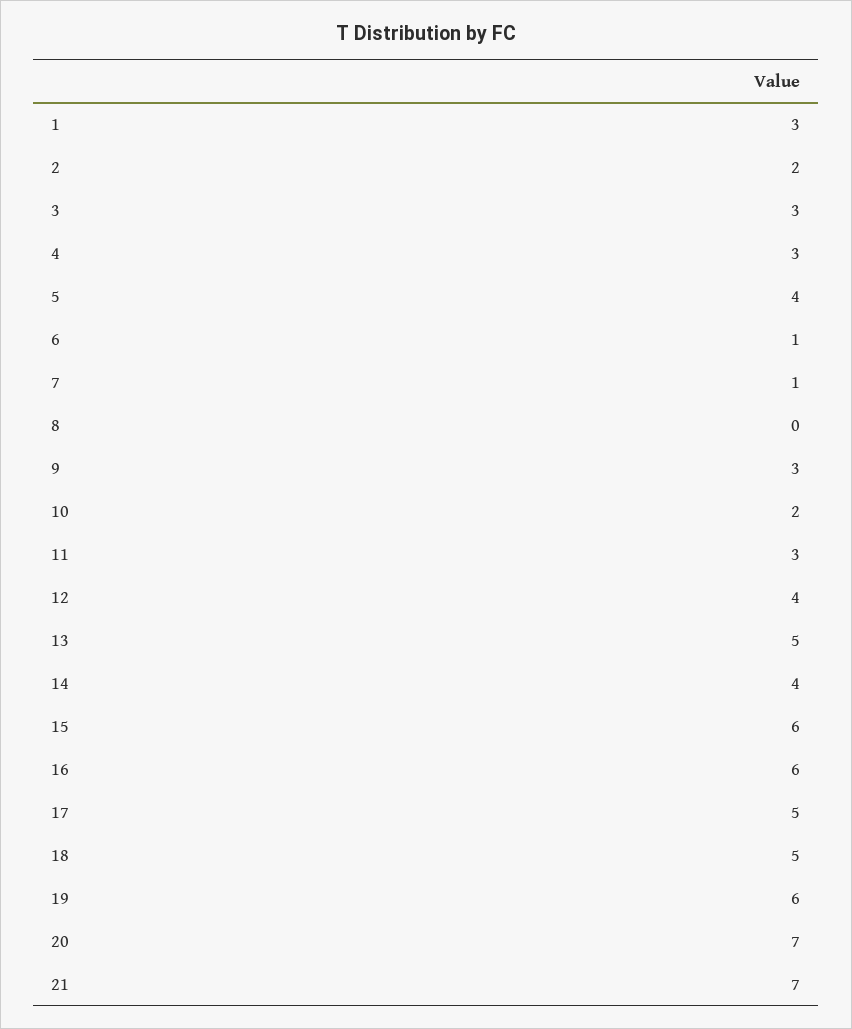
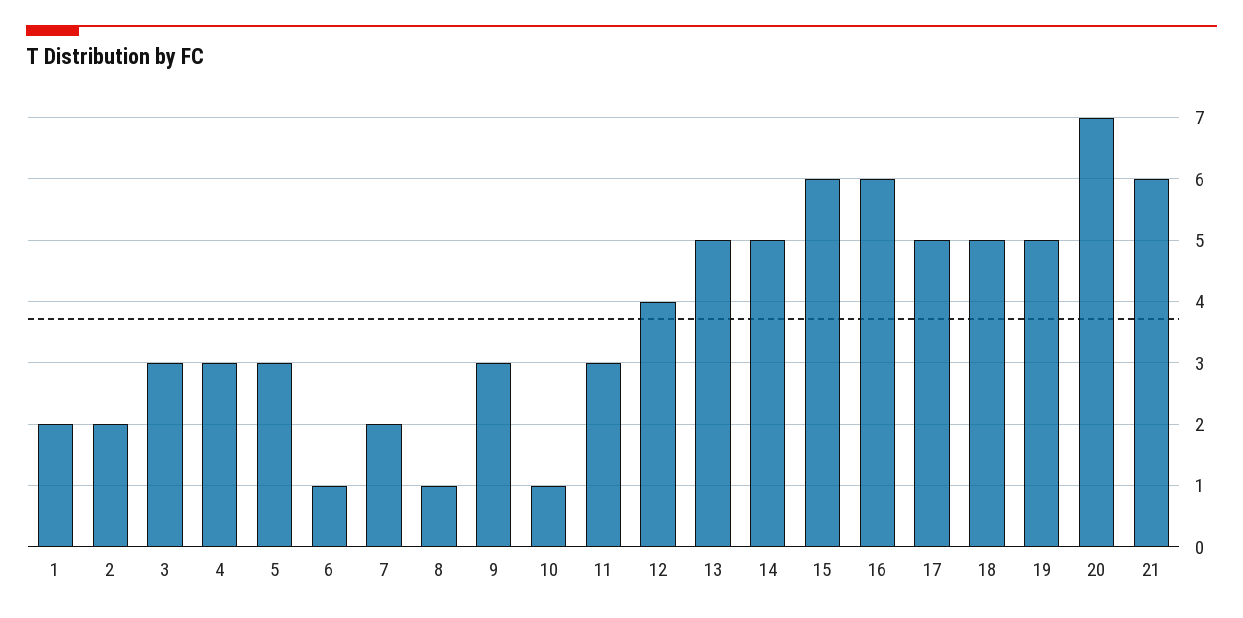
1: 3 -> 2
5: 4 -> 3
7: 1 -> 2
8: 0 -> 1
10: 2 -> 1
14: 4 -> 5
19: 6 -> 5
21: 7 -> 6

